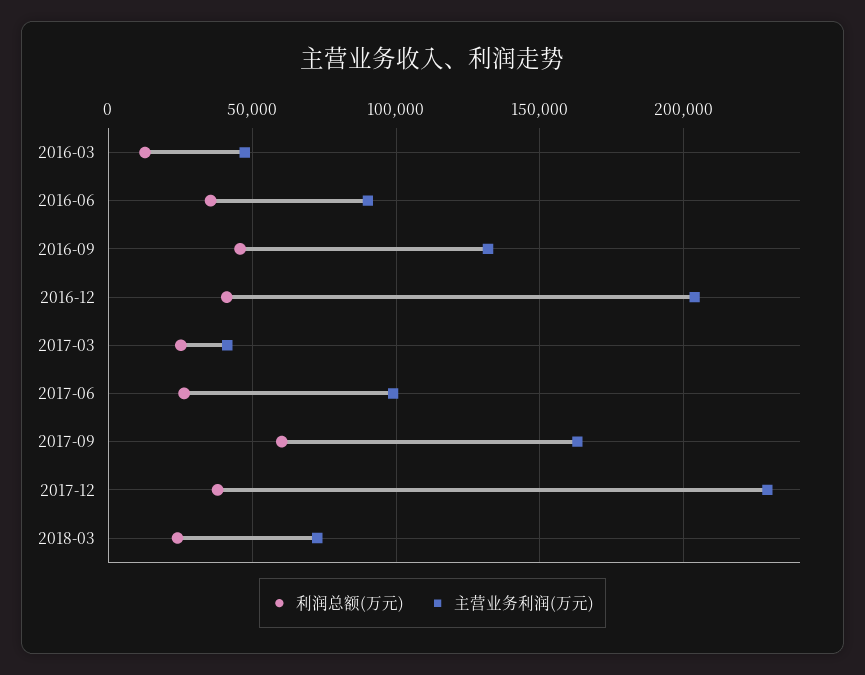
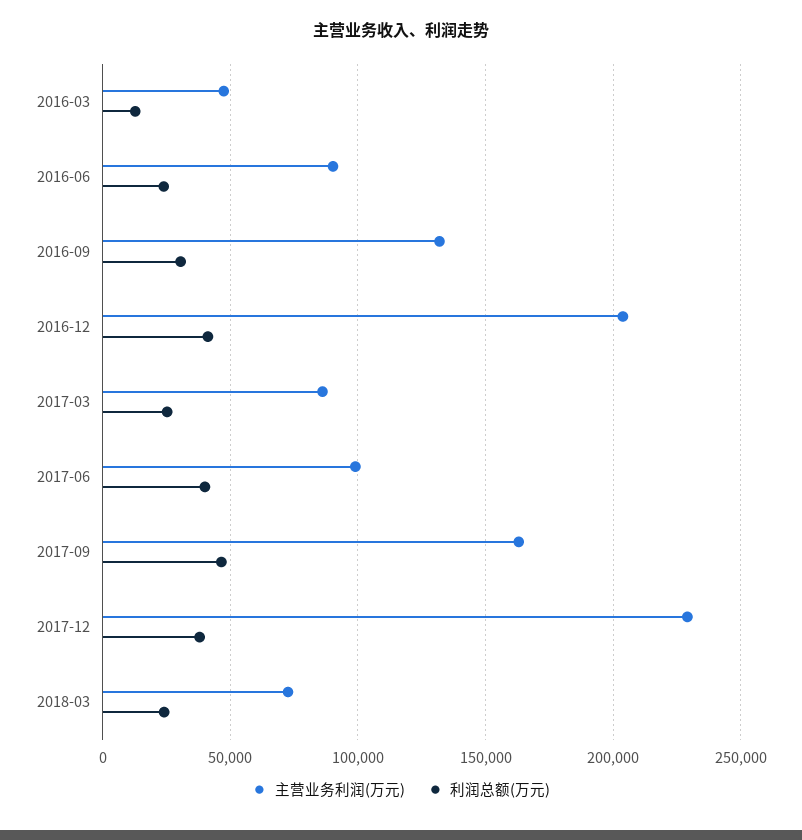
利润总额(万元), 2016-06: 35000 -> 25000
利润总额(万元), 2016-09: 45000 -> 30000
主营业务利润(万元), 2017-03: 40000 -> 85000
利润总额(万元), 2017-06: 25000 -> 40000
利润总额(万元), 2017-09: 60000 -> 45000

